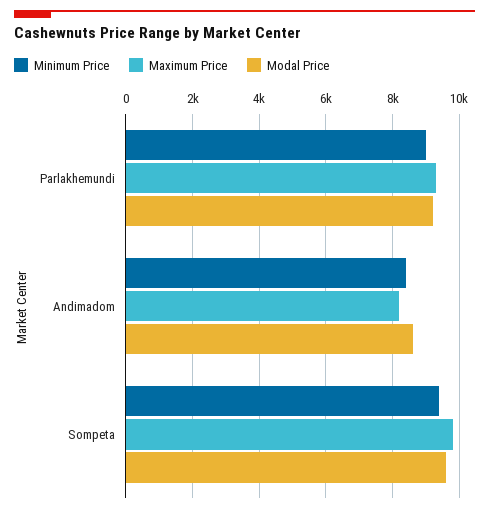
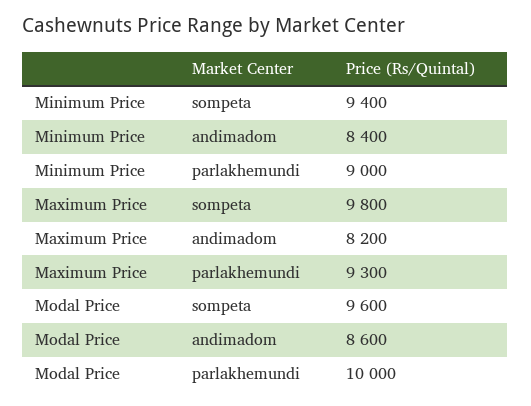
Modal Price, Parlakhemundi: 9200 -> 10000

